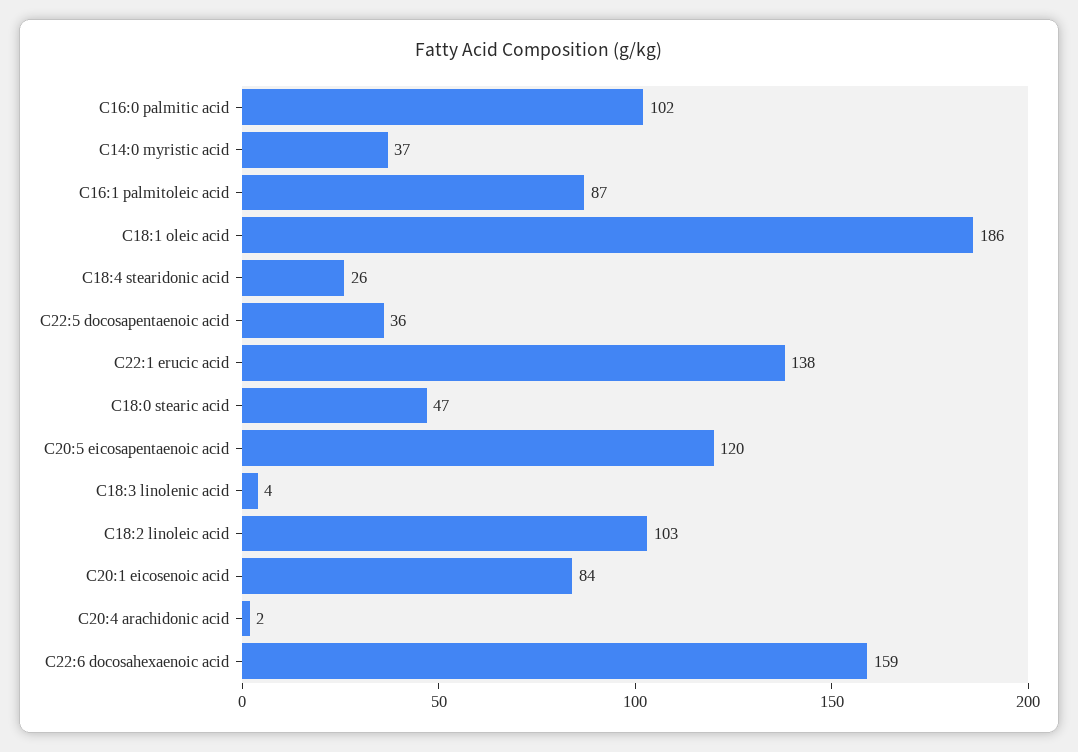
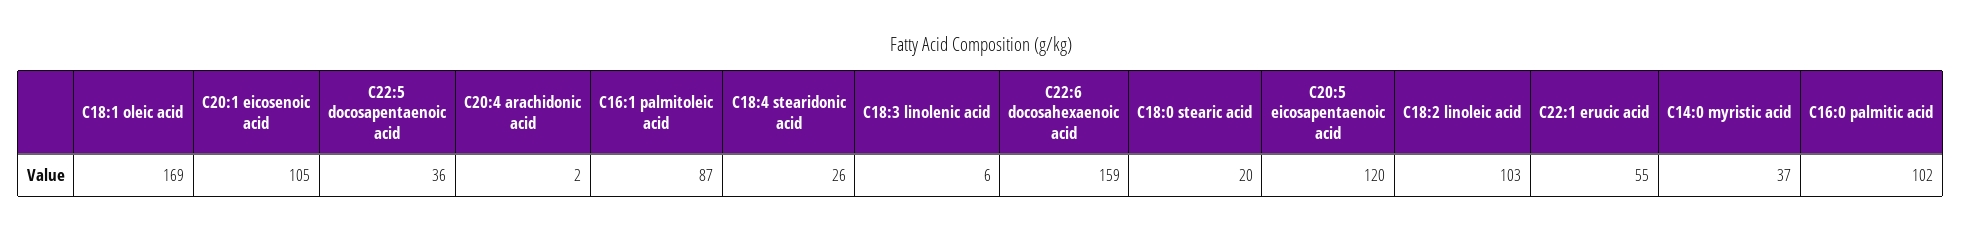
C18:1 oleic acid: 186 -> 169
C22:1 erucic acid: 138 -> 55
C18:0 stearic acid: 47 -> 20
C18:3 linolenic acid: 4 -> 6
C20:1 eicosenoic acid: 84 -> 105

